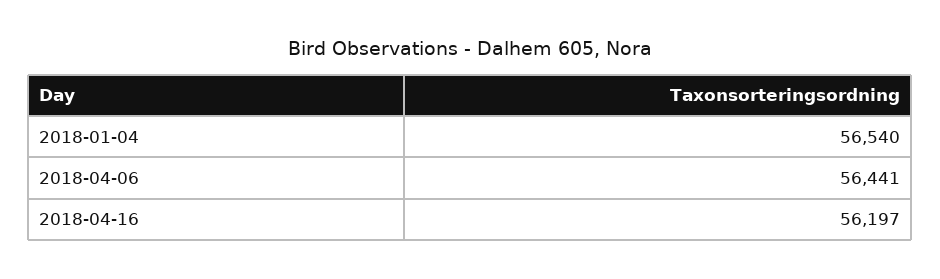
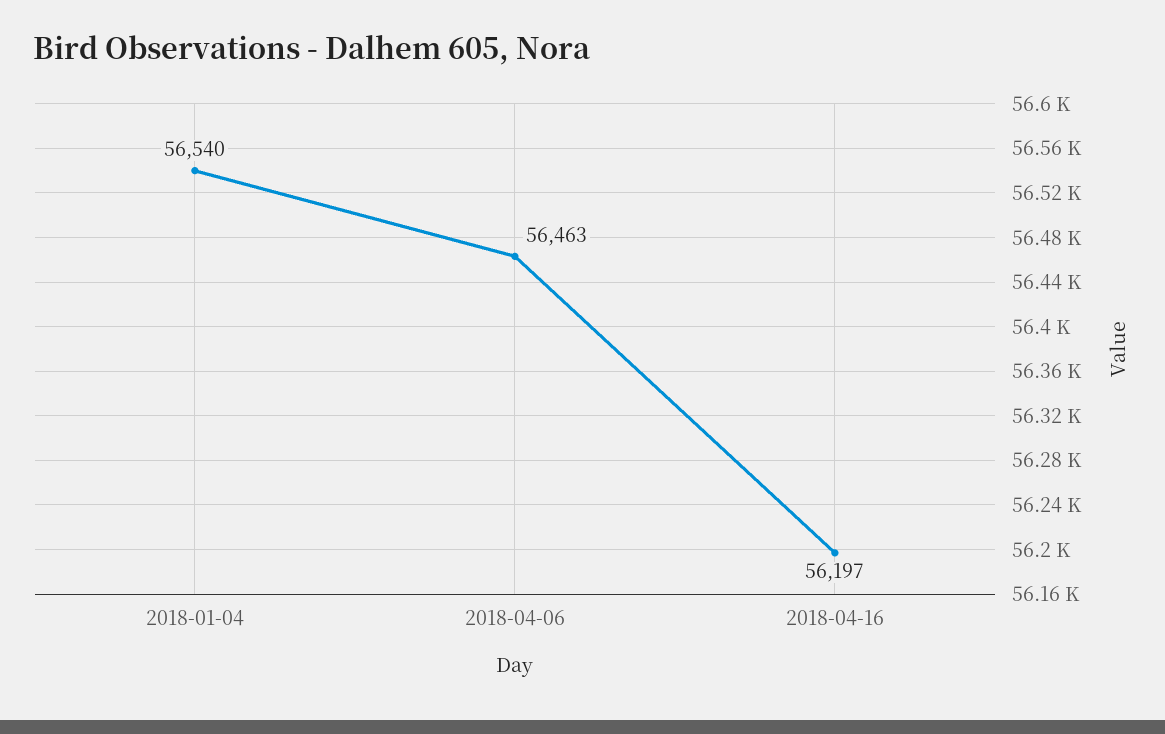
2018-04-06: 56441 -> 56463

